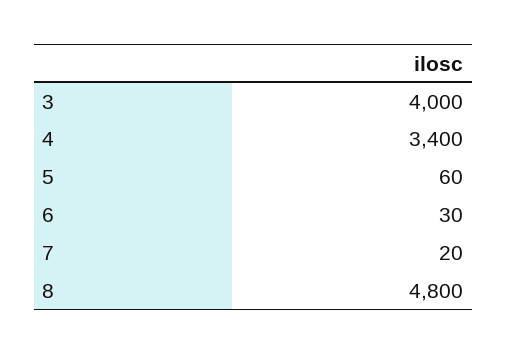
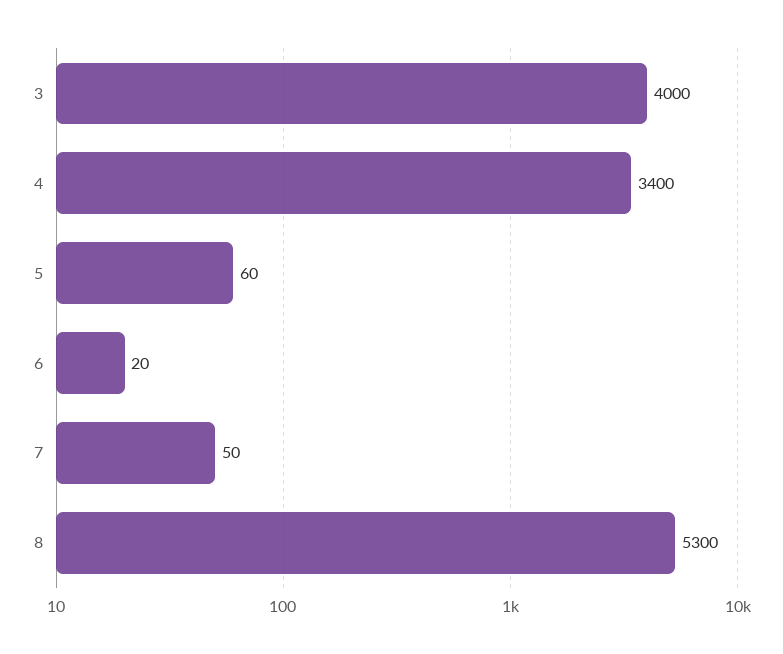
6: 30 -> 20
7: 20 -> 50
8: 4800 -> 5300

